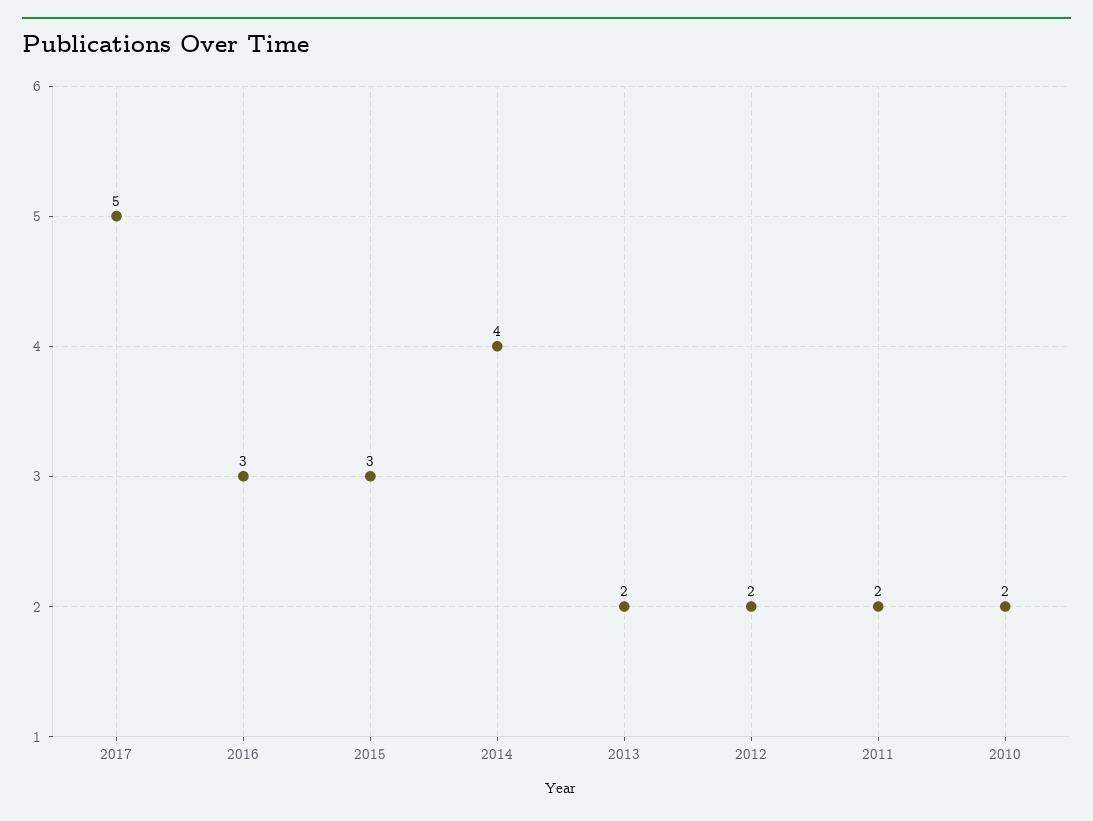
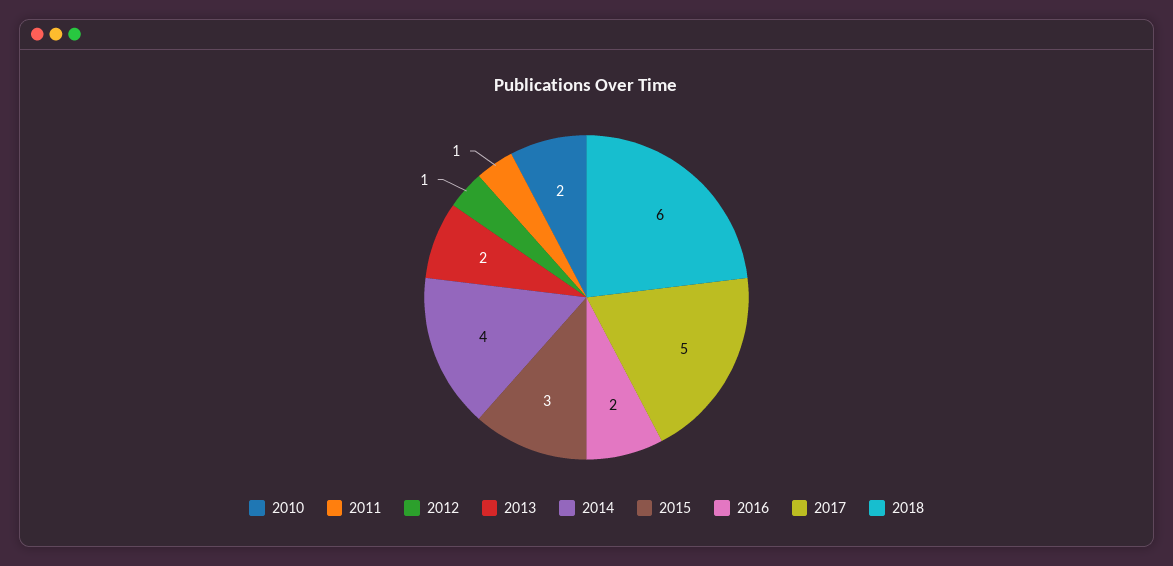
2016: 3 -> 2
2012: 2 -> 1
2011: 2 -> 1
2018: none -> 6

